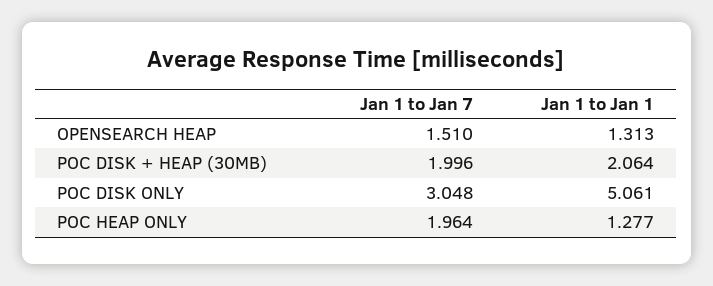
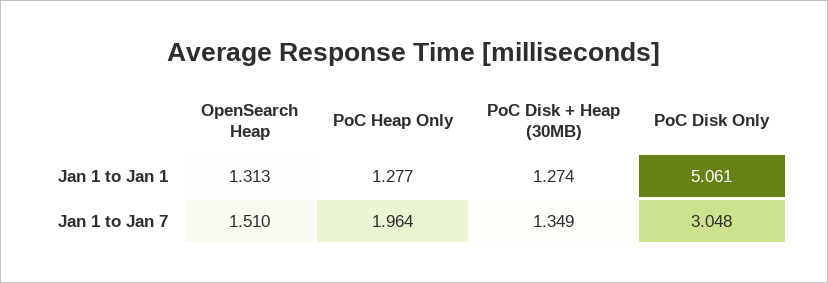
Jan 1 to Jan 7, POC DISK + HEAP (30MB): 1.996 -> 1.349
Jan 1 to Jan 1, POC DISK + HEAP (30MB): 2.064 -> 1.274

